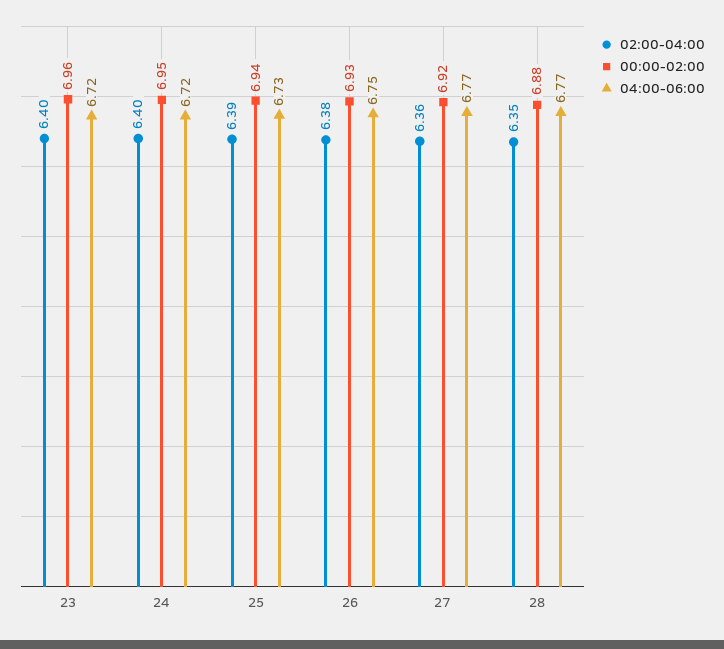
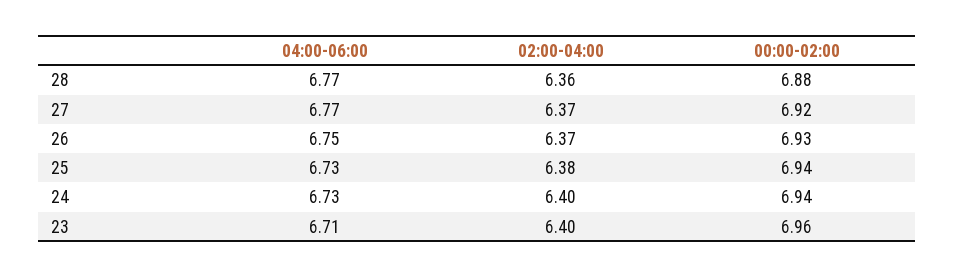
04:00-06:00, 23: 6.72 -> 6.71
00:00-02:00, 24: 6.95 -> 6.94
04:00-06:00, 24: 6.72 -> 6.73
02:00-04:00, 25: 6.39 -> 6.38
02:00-04:00, 26: 6.38 -> 6.37
02:00-04:00, 27: 6.36 -> 6.37
02:00-04:00, 28: 6.35 -> 6.36

